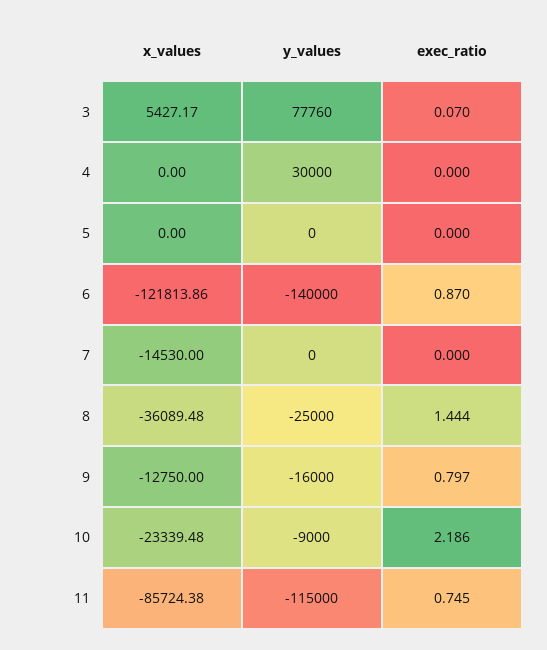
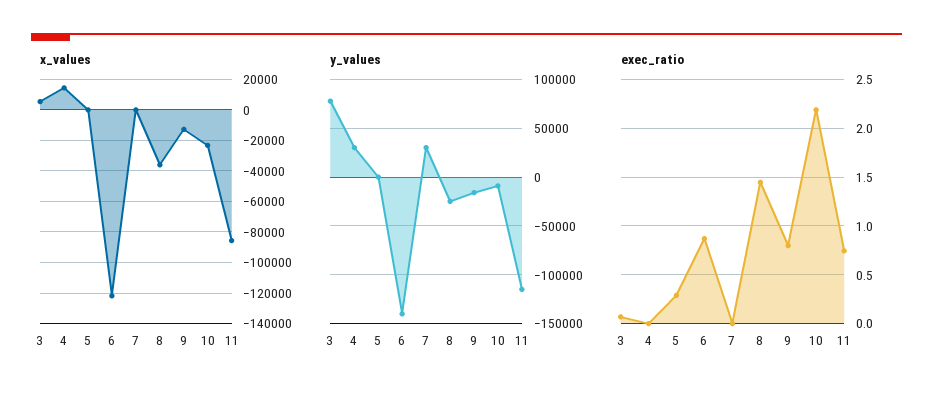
x_values, 4: 0 -> 15000
exec_ratio, 5: 0 -> 0.3
x_values, 7: -14530 -> 0
y_values, 7: 0 -> 30000

